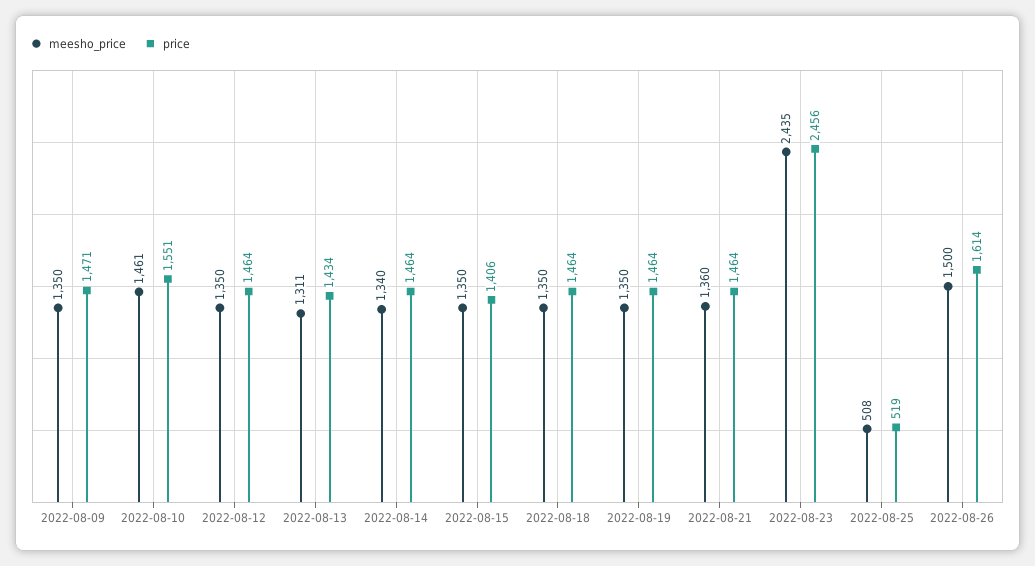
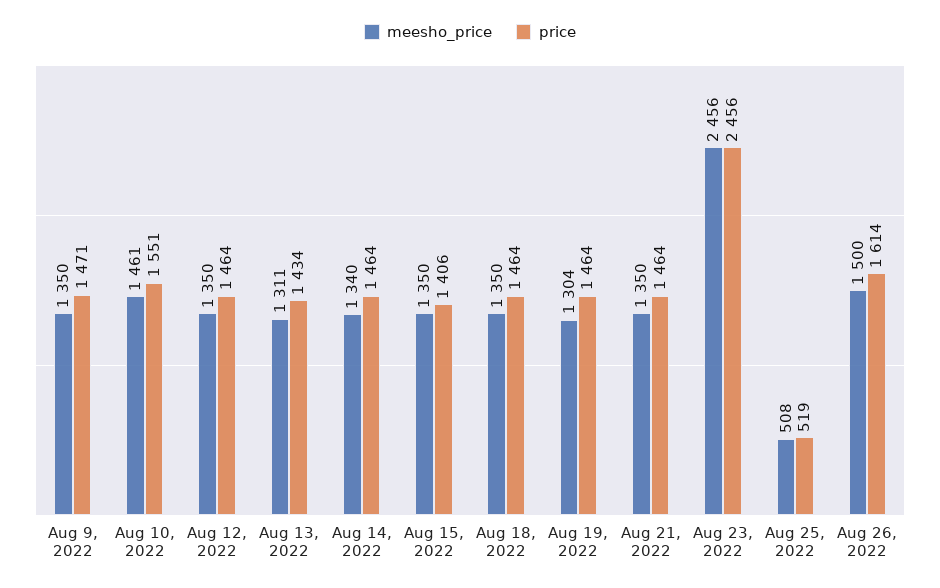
meesho_price, 2022-08-19: 1350 -> 1304
meesho_price, 2022-08-21: 1360 -> 1350
meesho_price, 2022-08-23: 2435 -> 2456

